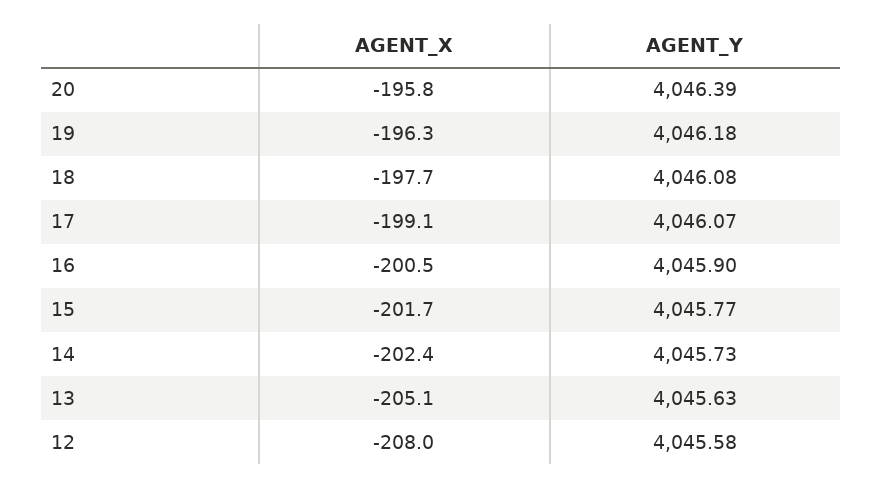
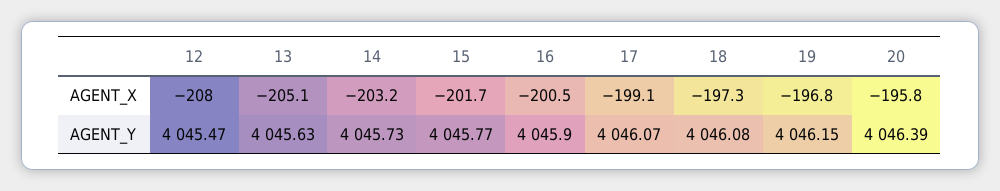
AGENT_X, 19: -196.3 -> -196.8
AGENT_Y, 19: 4046.18 -> 4046.15
AGENT_X, 18: -197.7 -> -197.3
AGENT_X, 14: -202.4 -> -203.2
AGENT_Y, 12: 4045.58 -> 4045.47

